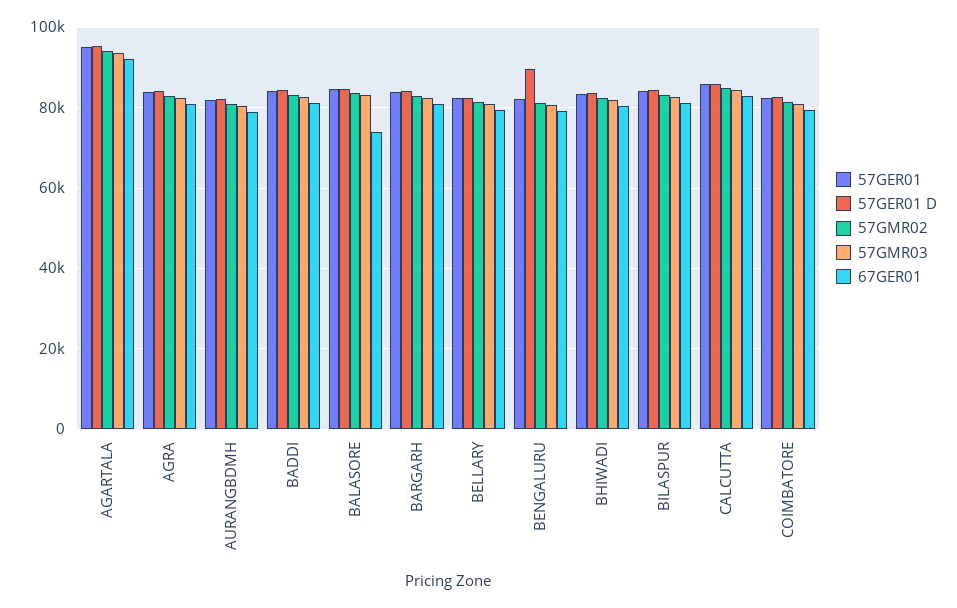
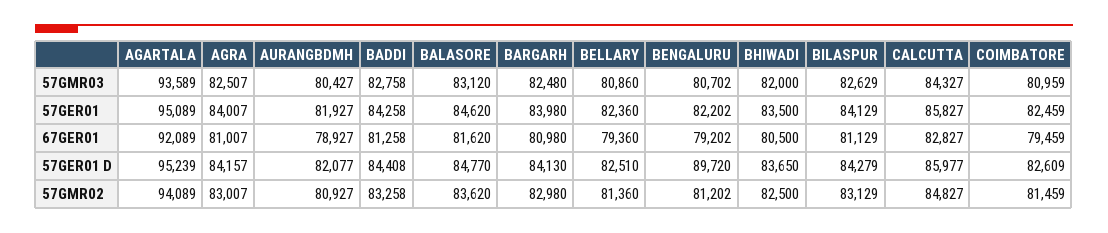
67GER01, BALASORE: 74000 -> 81620

